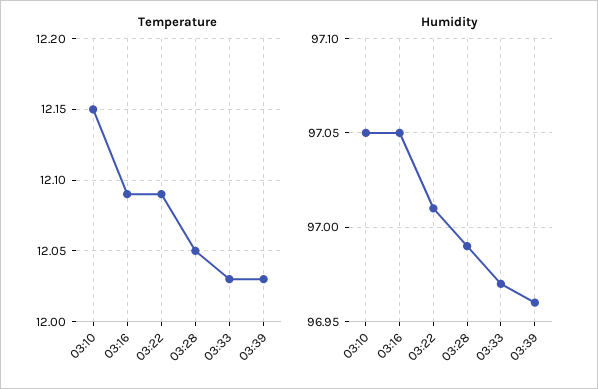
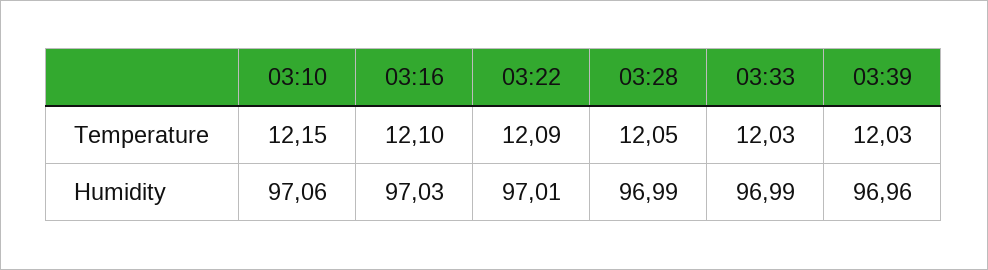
Temperature, 03:16: 12.09 -> 12.1
Humidity, 03:10: 97.05 -> 97.06
Humidity, 03:16: 97.05 -> 97.03
Humidity, 03:33: 96.97 -> 96.99

